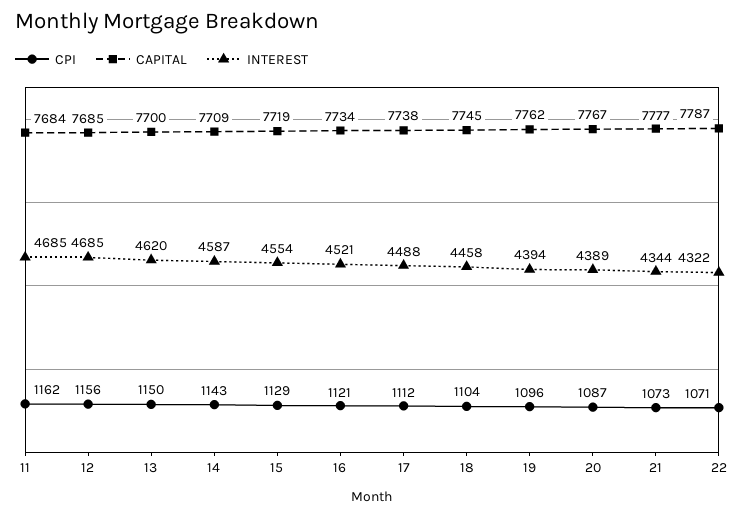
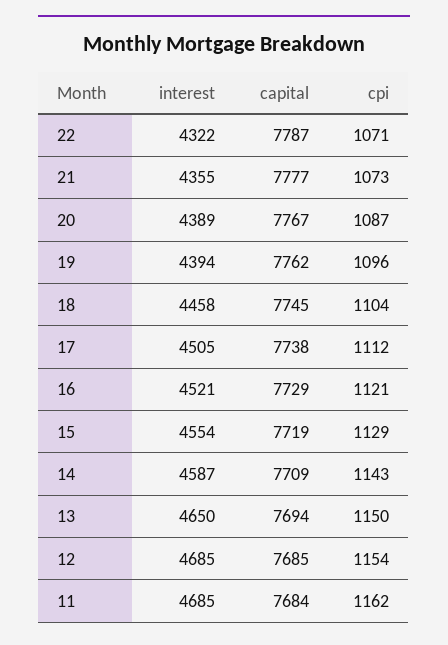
CPI, 12: 1156 -> 1154
CAPITAL, 13: 7700 -> 7694
INTEREST, 13: 4620 -> 4650
CAPITAL, 16: 7734 -> 7729
INTEREST, 17: 4488 -> 4505
INTEREST, 21: 4344 -> 4355

